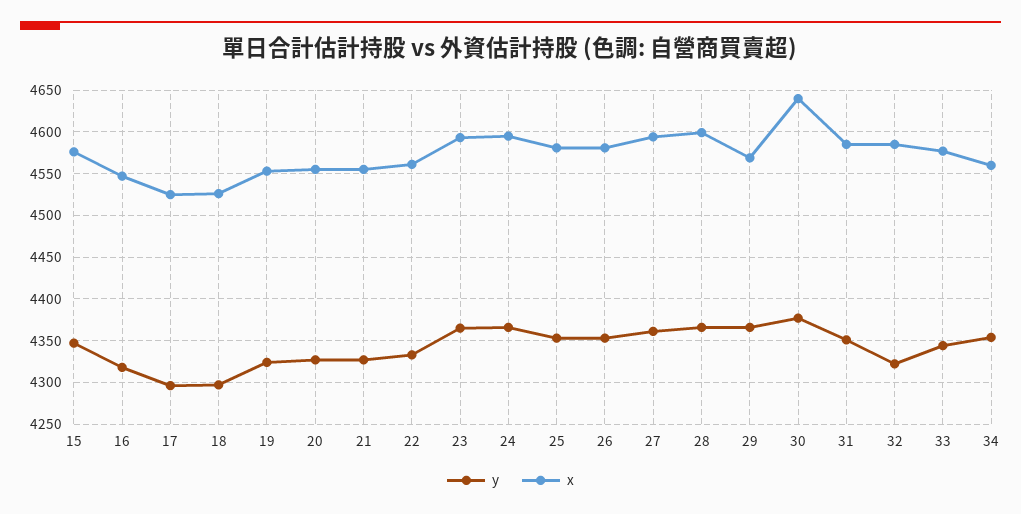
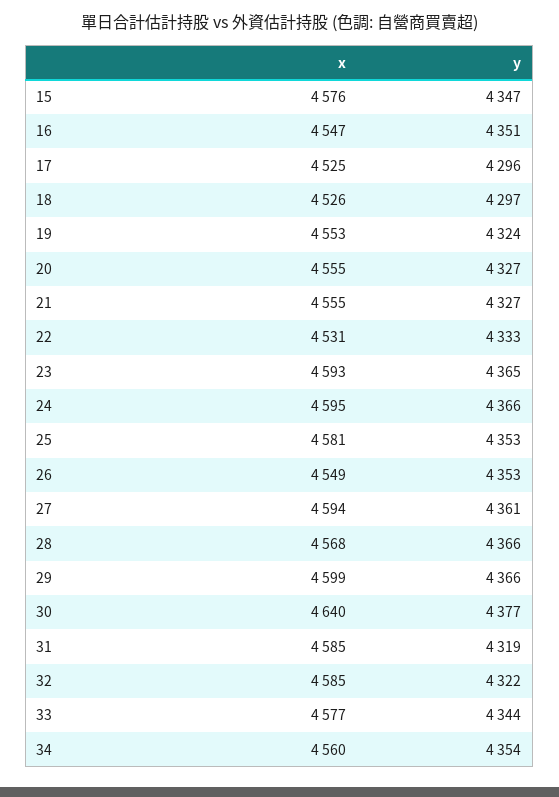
y, 16: 4320 -> 4351
x, 22: 4560 -> 4531
x, 26: 4580 -> 4549
x, 28: 4600 -> 4568
x, 29: 4570 -> 4599
y, 31: 4350 -> 4319

